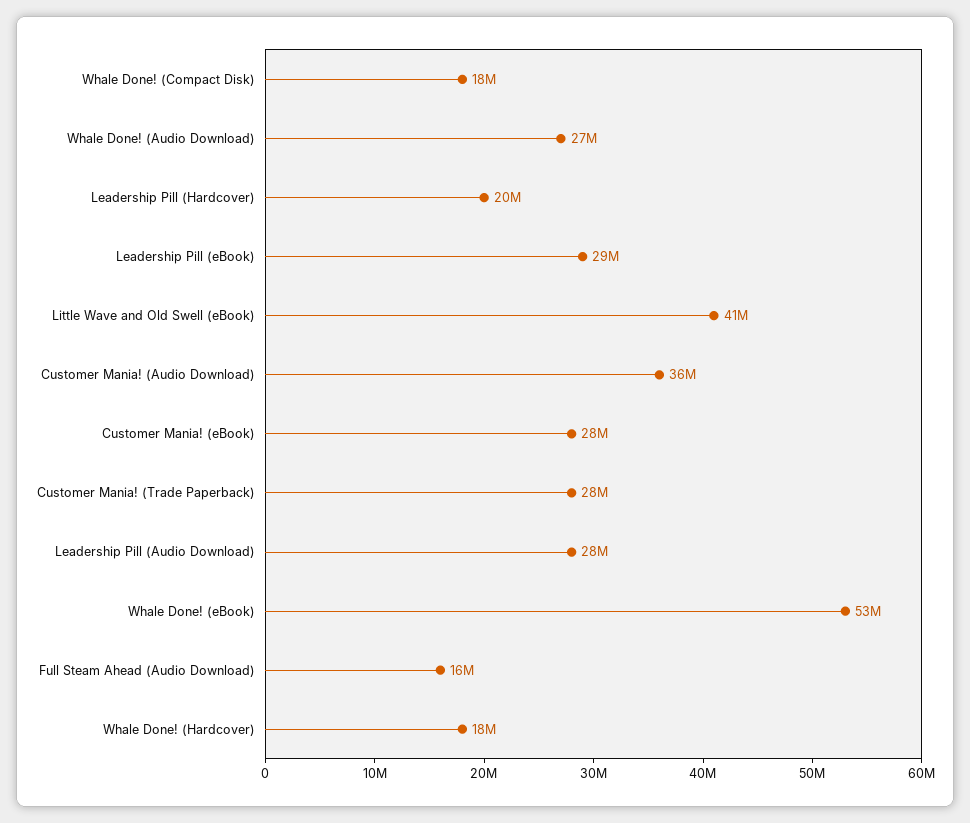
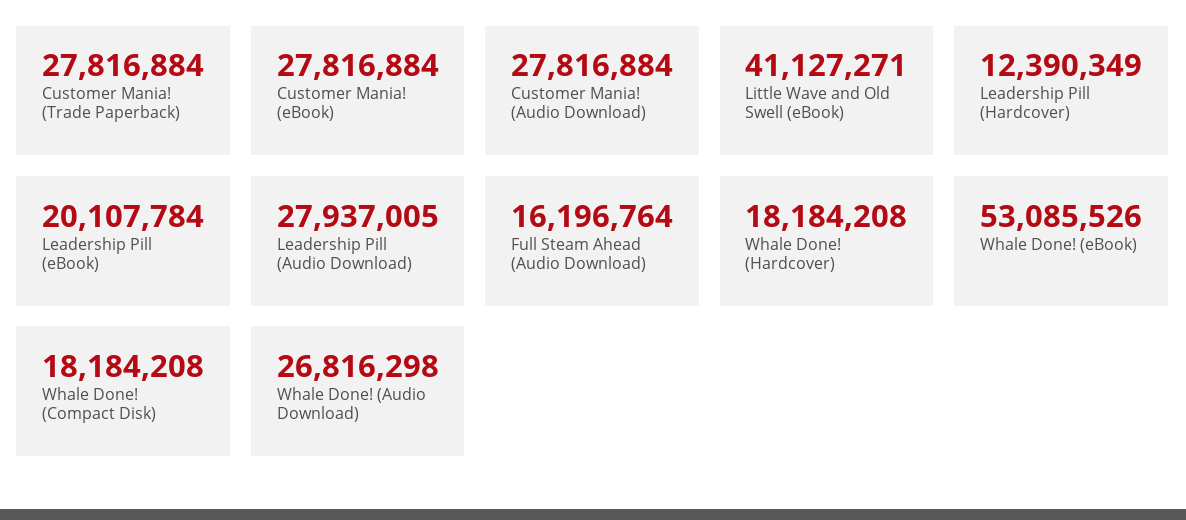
Leadership Pill (Hardcover): 20000000 -> 12390349
Leadership Pill (eBook): 29000000 -> 20107784
Customer Mania! (Audio Download): 36000000 -> 27816884

